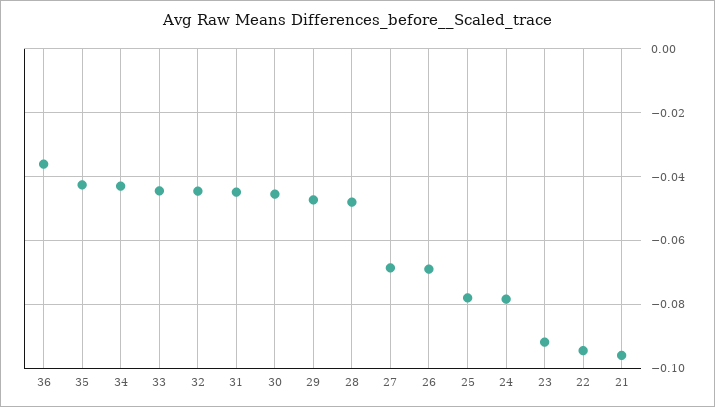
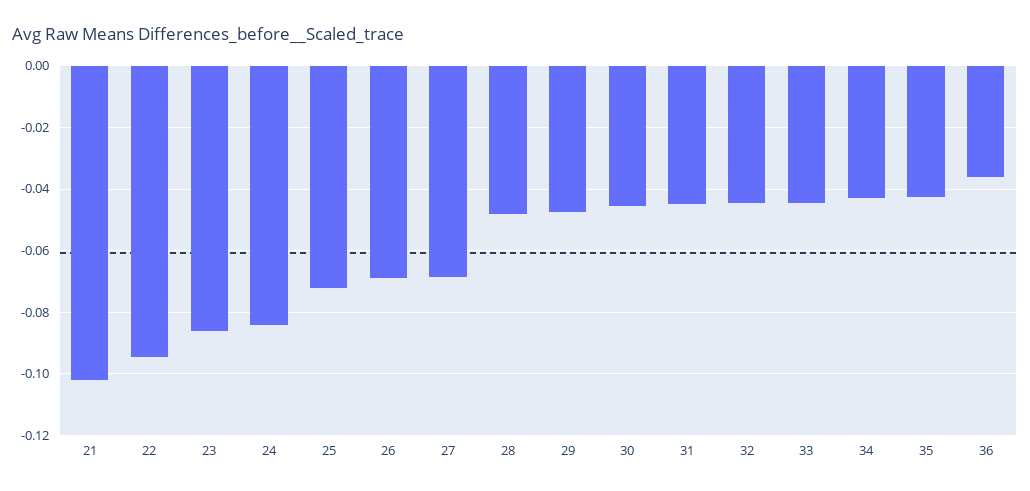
25: -0.078 -> -0.072
24: -0.078 -> -0.084
23: -0.092 -> -0.086
21: -0.096 -> -0.102

